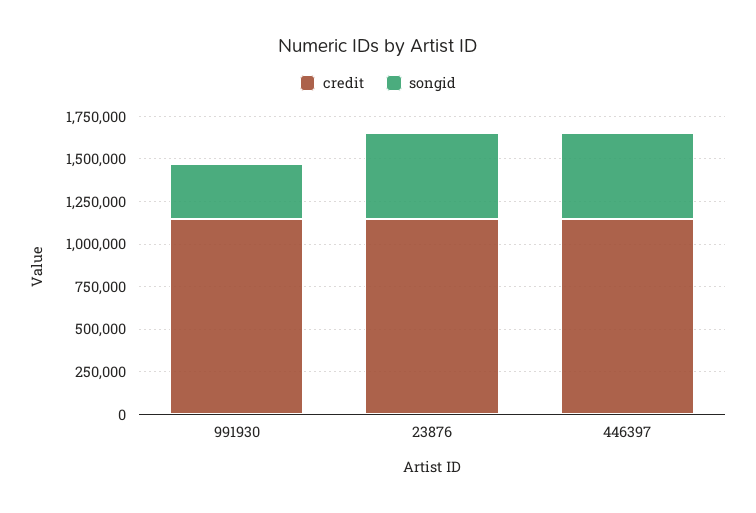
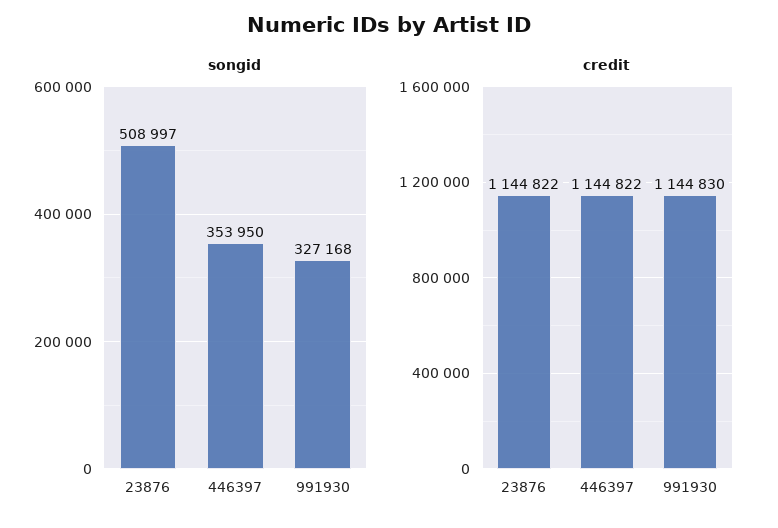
songid, 446397: 500000 -> 353950

